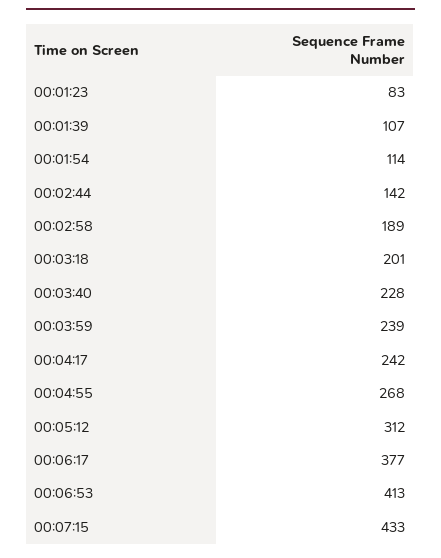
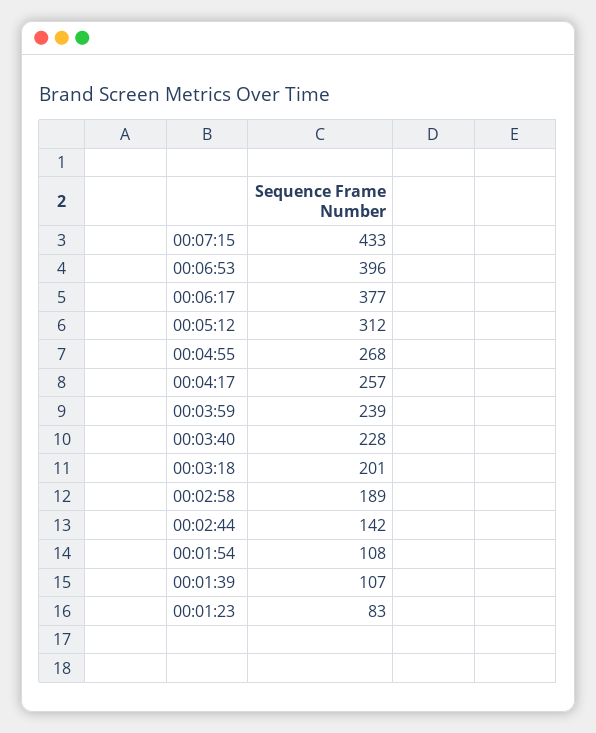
00:01:54: 114 -> 108
00:04:17: 242 -> 257
00:06:53: 413 -> 396

